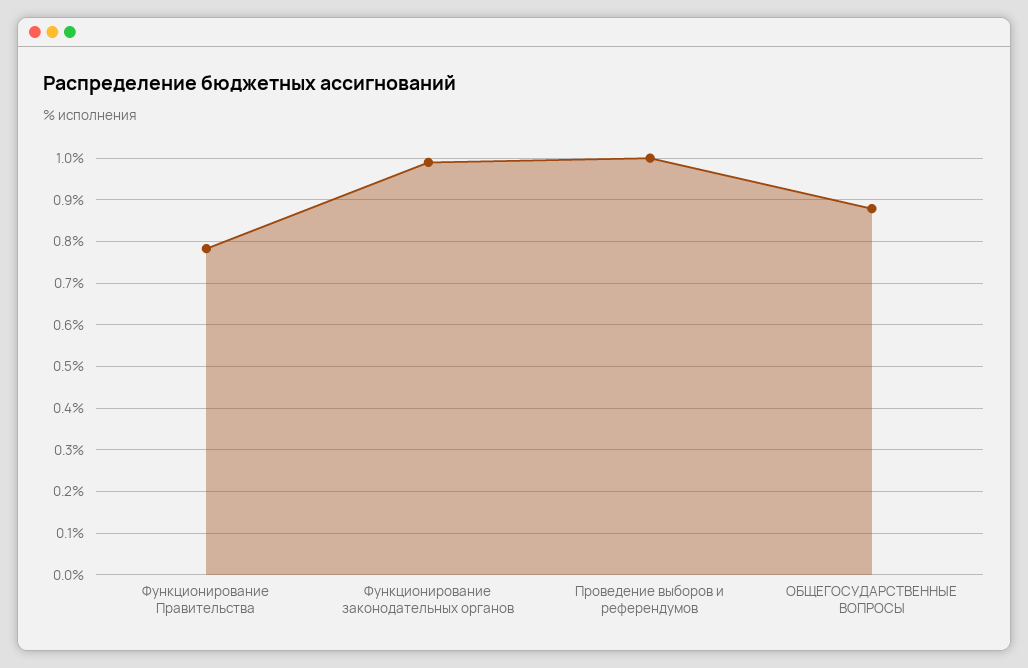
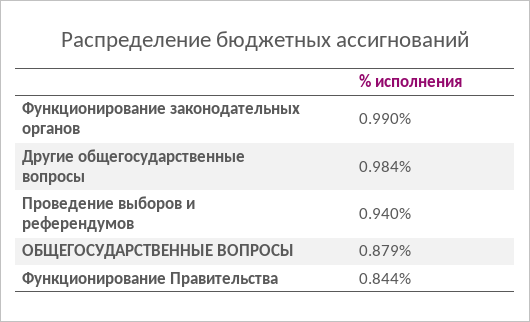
Функционирование Правительства: 0.78 -> 0.844
Проведение выборов и референдумов: 1 -> 0.94
Другие общегосударственные вопросы: none -> 0.984

